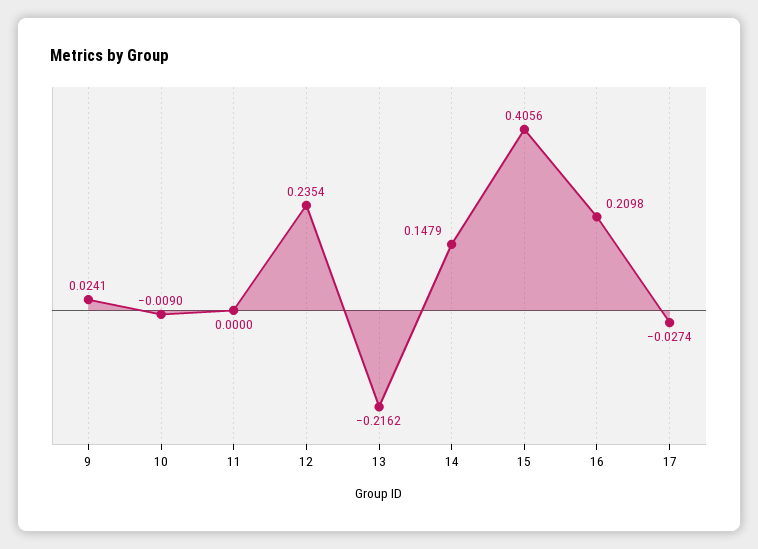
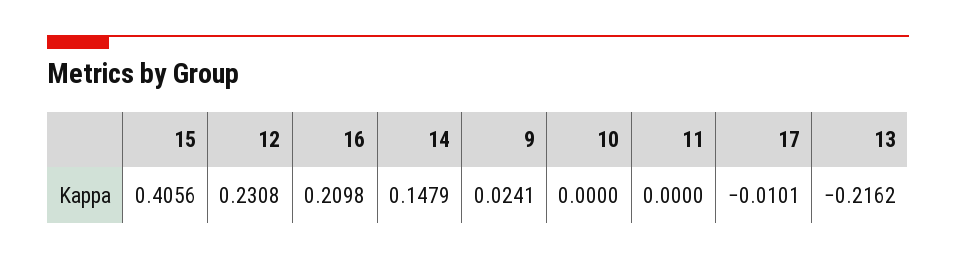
10: -0.009 -> 0
12: 0.2354 -> 0.2308
17: -0.0274 -> -0.0101

